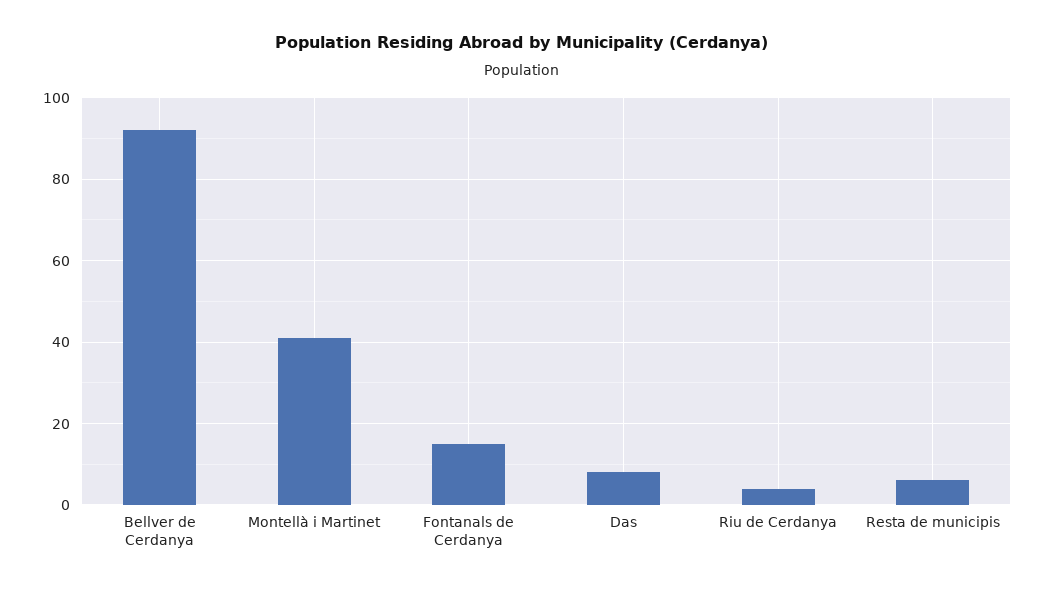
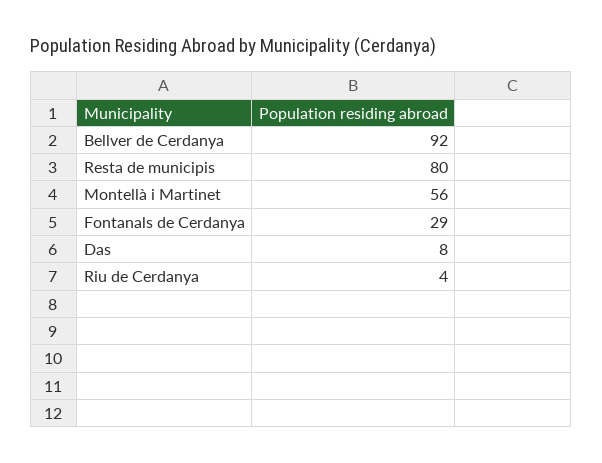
Montellà i Martinet: 40 -> 56
Fontanals de Cerdanya: 15 -> 29
Resta de municipis: 5 -> 80

